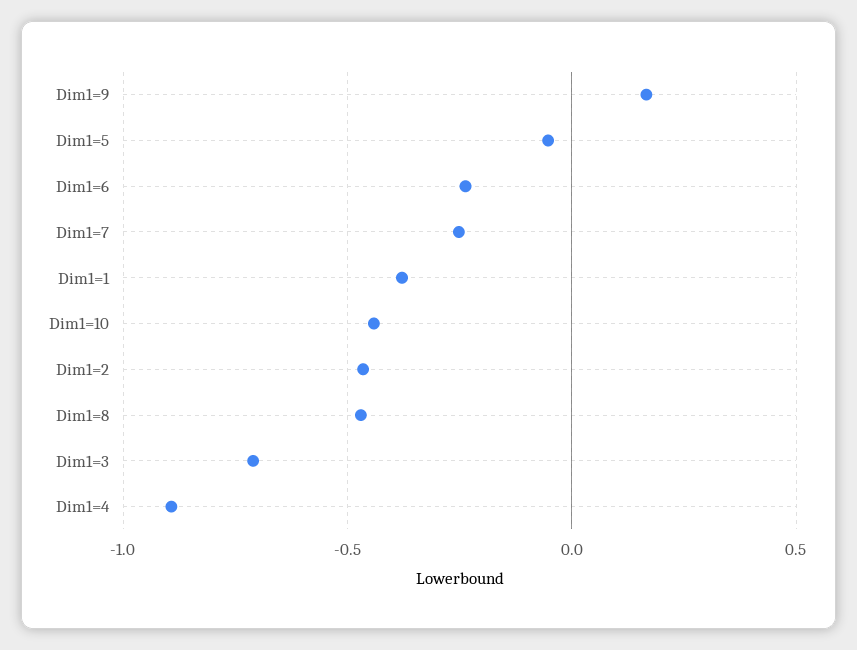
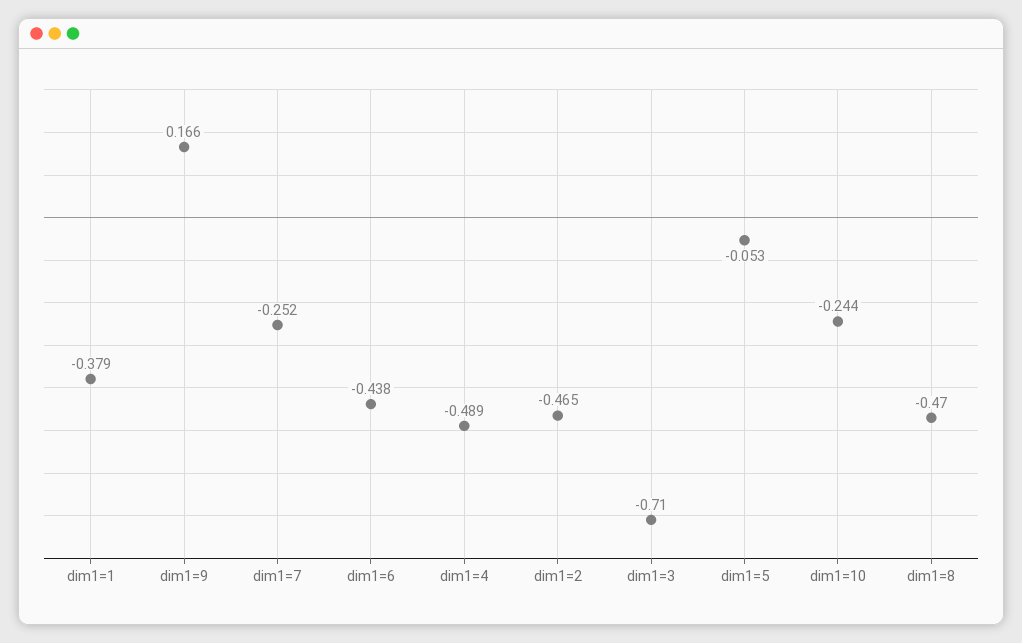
Dim1=6: -0.25 -> -0.438
Dim1=10: -0.45 -> -0.244
Dim1=4: -0.9 -> -0.489

